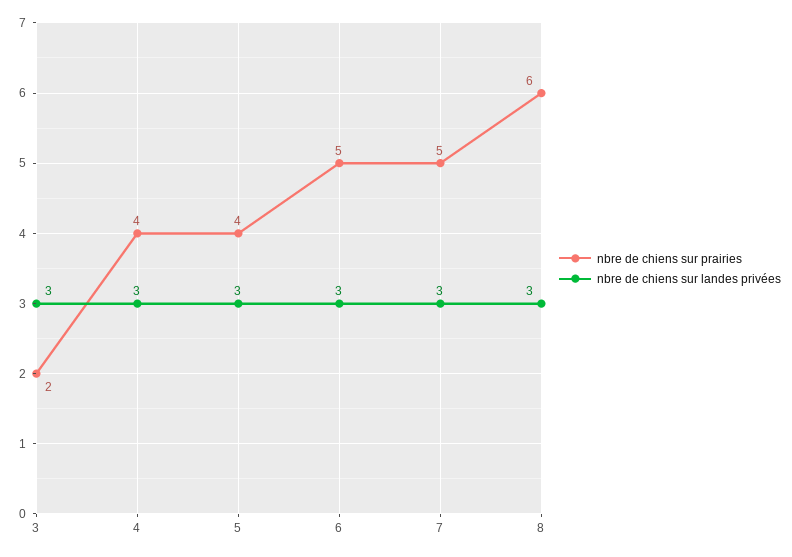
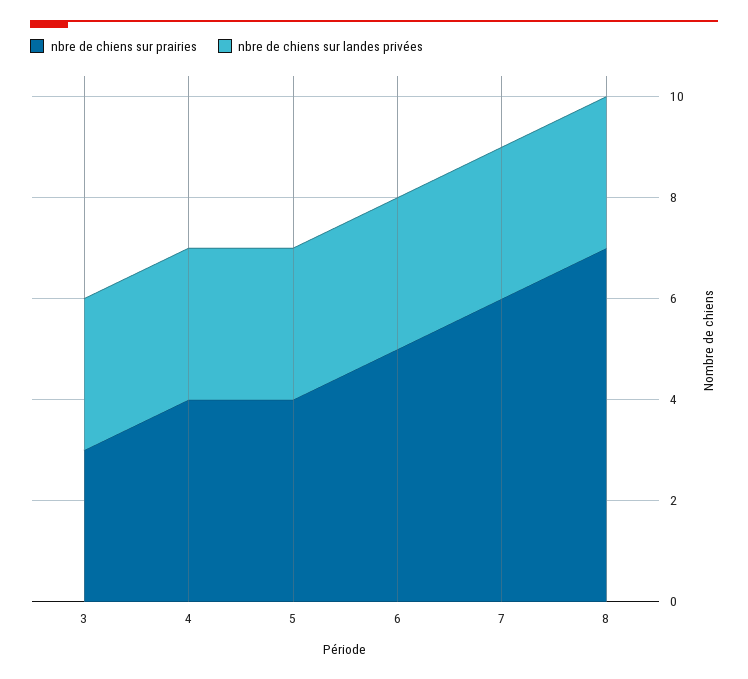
nbre de chiens sur prairies, 3: 2 -> 3
nbre de chiens sur prairies, 7: 5 -> 6
nbre de chiens sur prairies, 8: 6 -> 7

